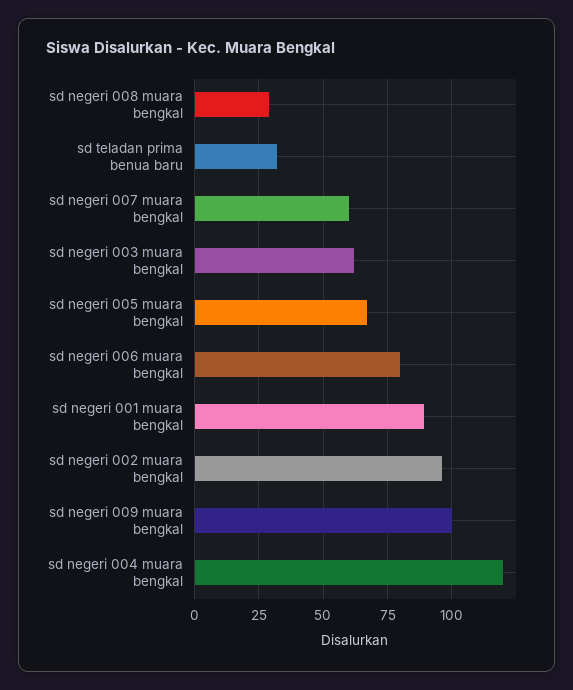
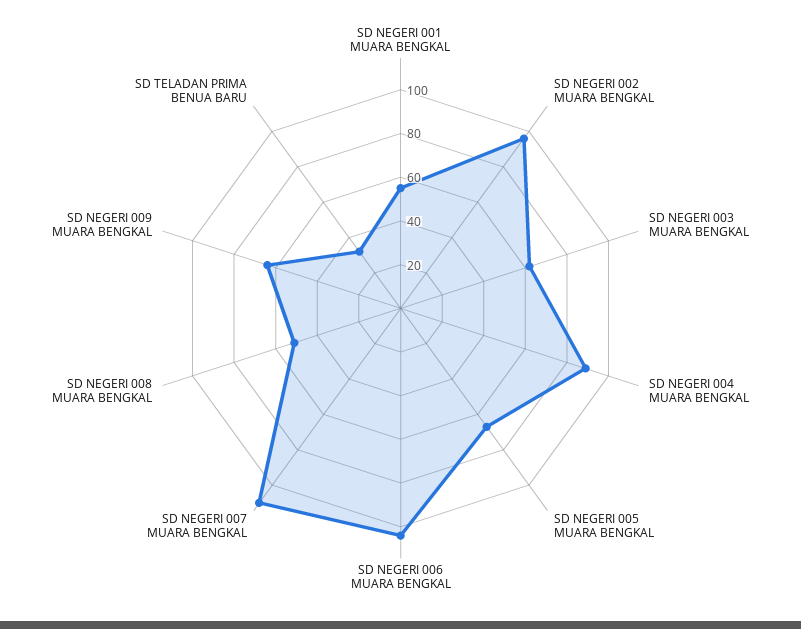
sd negeri 008 muara bengkal: 30 -> 50
sd negeri 007 muara bengkal: 60 -> 110
sd negeri 006 muara bengkal: 80 -> 105
sd negeri 001 muara bengkal: 90 -> 55
sd negeri 009 muara bengkal: 100 -> 65
sd negeri 004 muara bengkal: 120 -> 90

